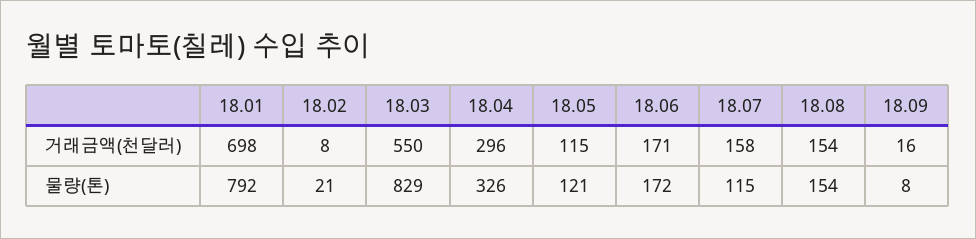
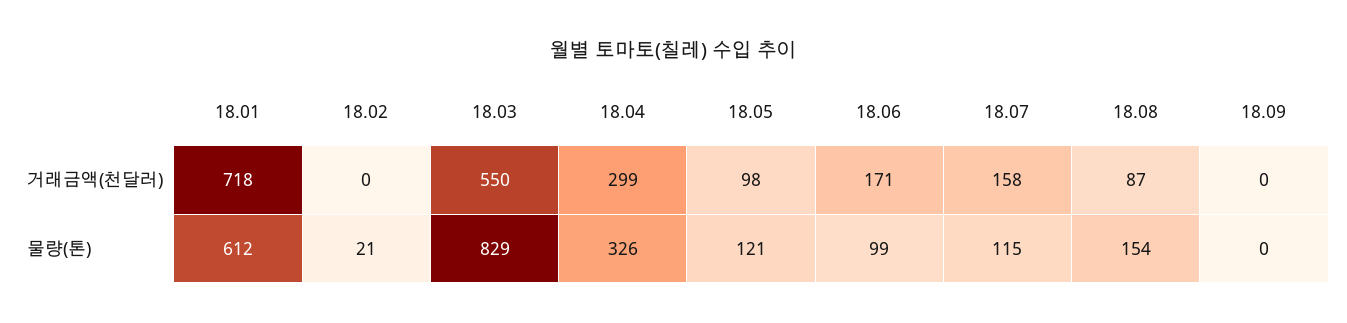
18.01, 거래금액(천달러): 698 -> 718
18.02, 거래금액(천달러): 8 -> 0
18.04, 거래금액(천달러): 296 -> 299
18.05, 거래금액(천달러): 115 -> 98
18.08, 거래금액(천달러): 154 -> 87
18.09, 거래금액(천달러): 16 -> 0
18.01, 물량(톤): 792 -> 612
18.06, 물량(톤): 172 -> 99
18.09, 물량(톤): 8 -> 0

